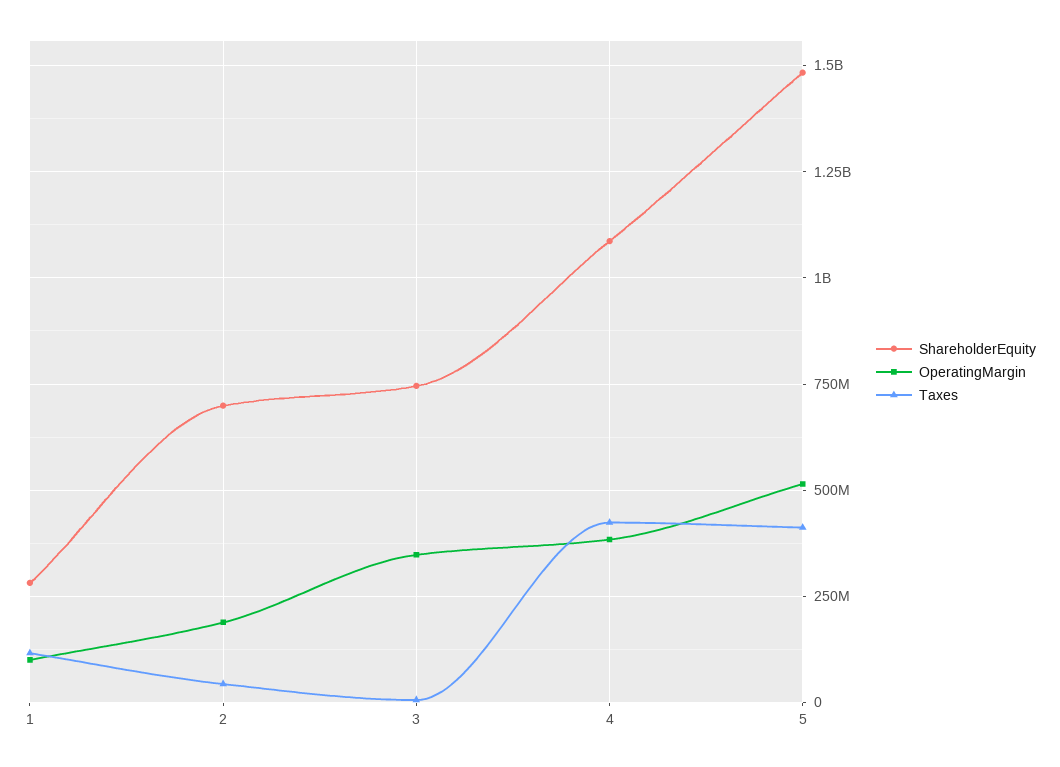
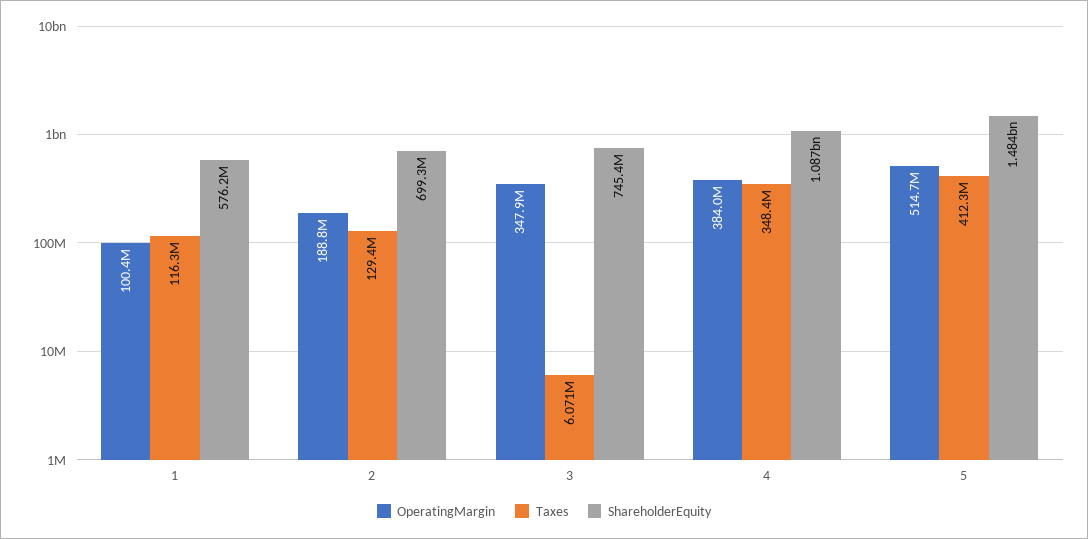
ShareholderEquity, 1: 275000000 -> 576200000
Taxes, 2: 50000000 -> 129400000
Taxes, 4: 425000000 -> 348400000

